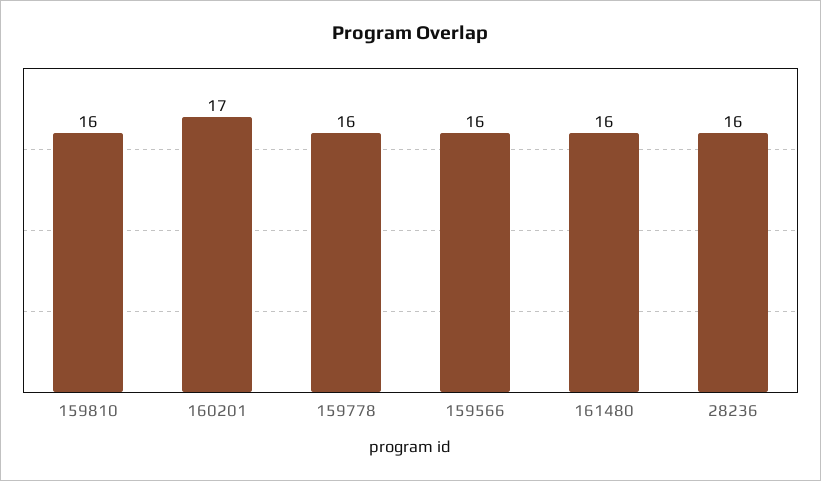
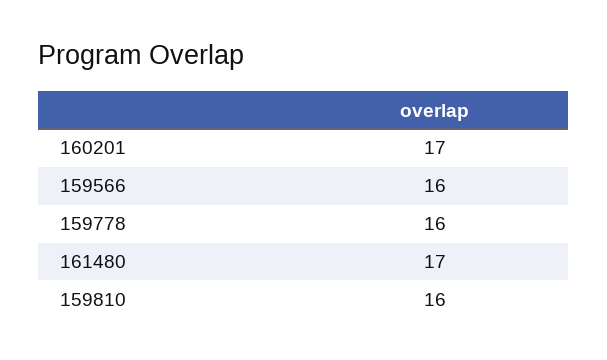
161480: 16 -> 17
28236: 16 -> none

